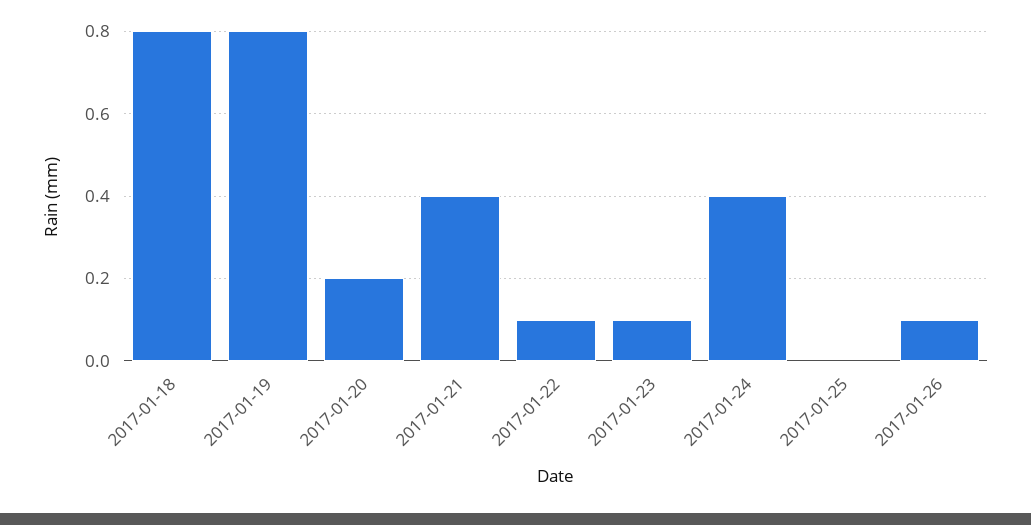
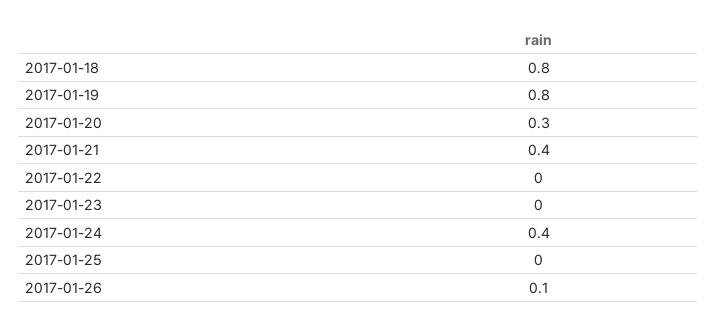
2017-01-20: 0.2 -> 0.3
2017-01-22: 0.1 -> 0
2017-01-23: 0.1 -> 0

